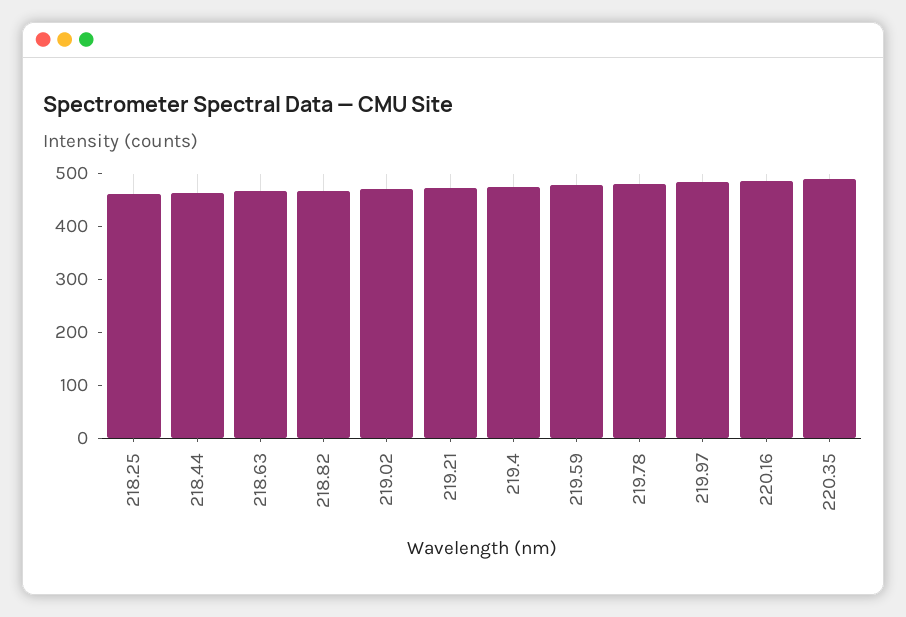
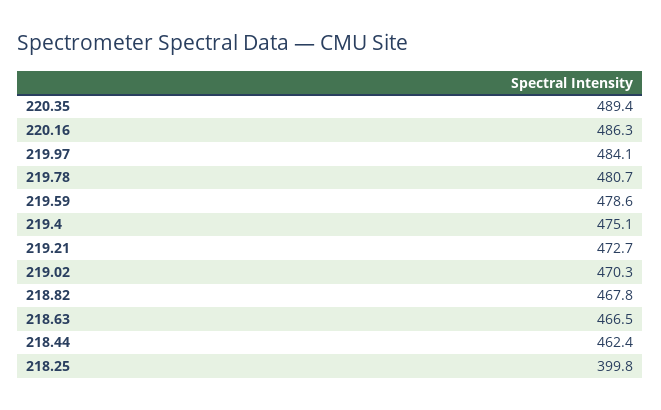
218.25: 460 -> 399.8

